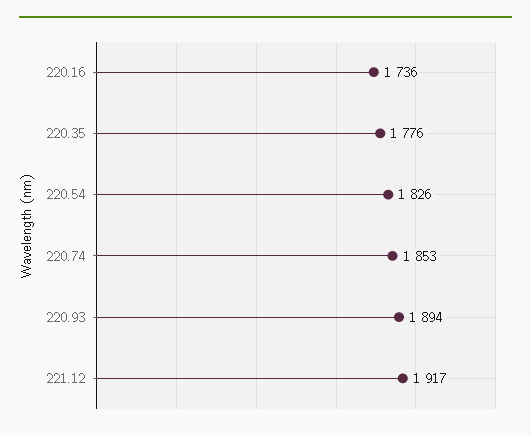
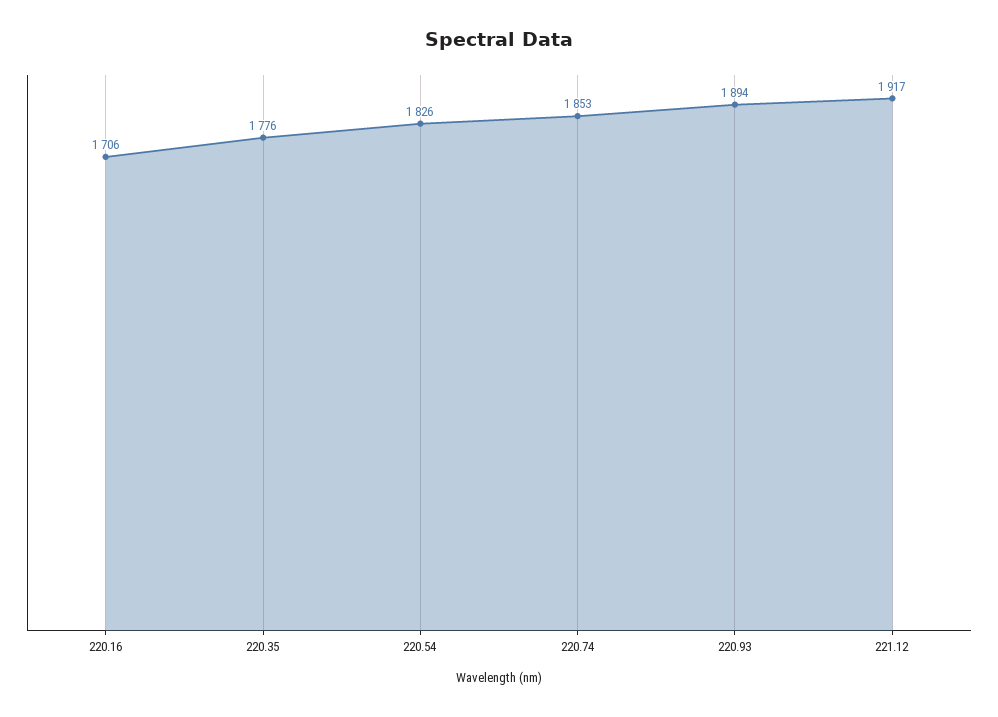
220.16: 1736 -> 1706

